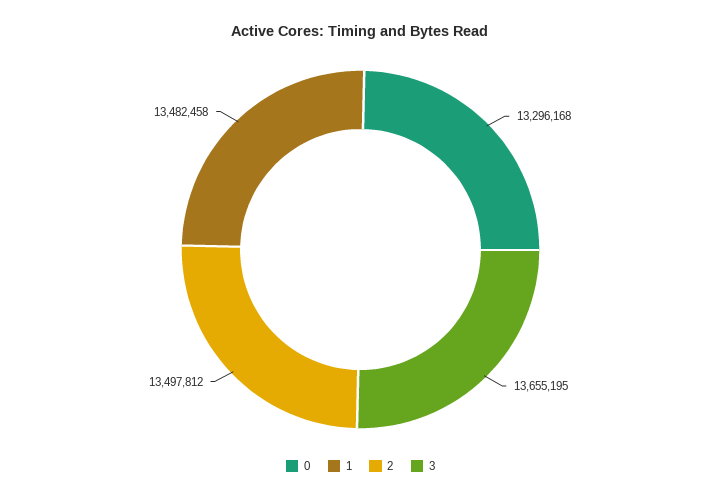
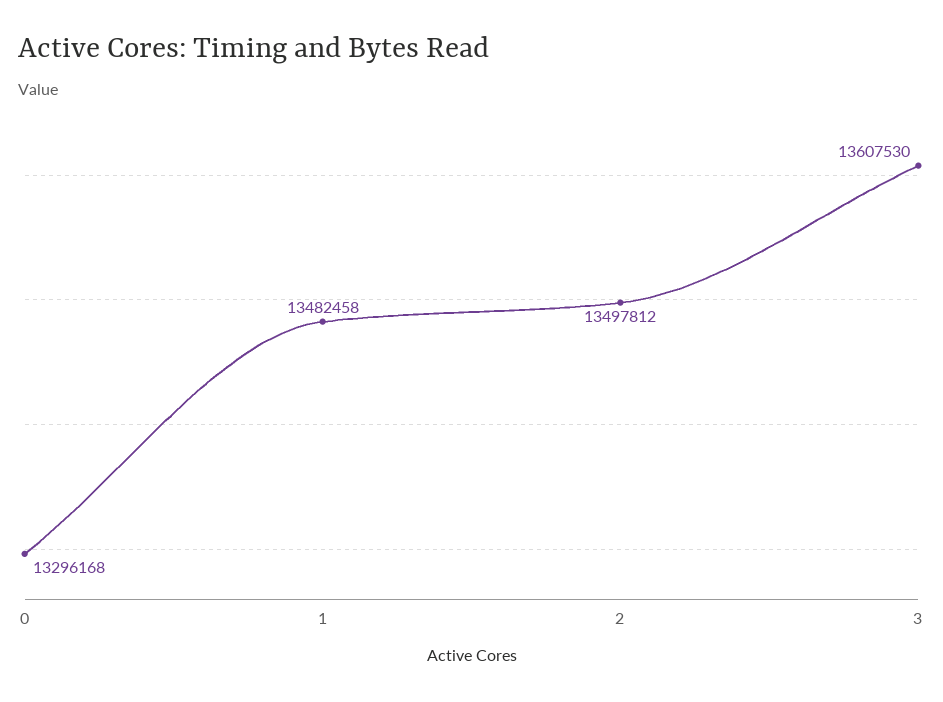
3: 13655195 -> 13607530

